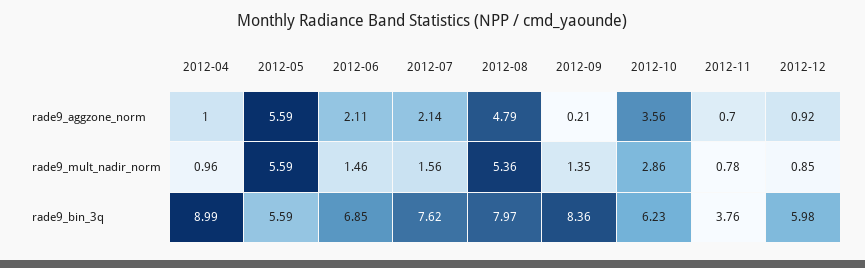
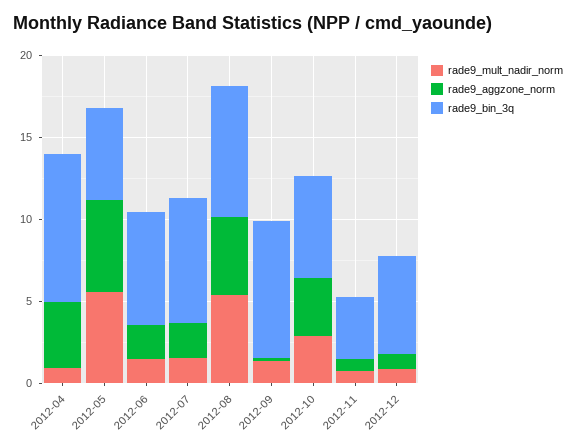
rade9_aggzone_norm, 2012-04: 1 -> 4

